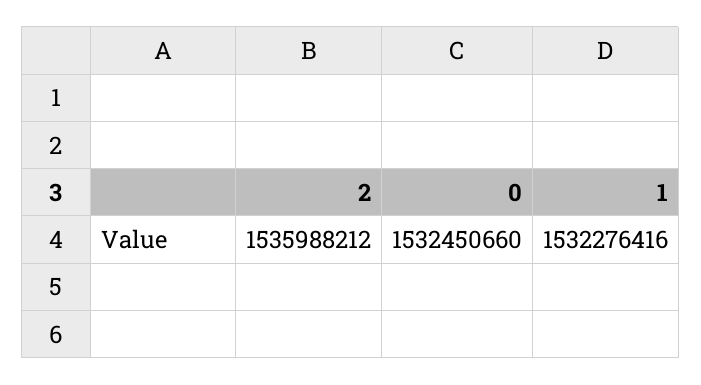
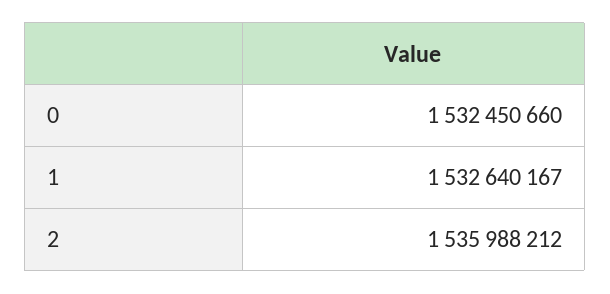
1: 1532276416 -> 1532640167

